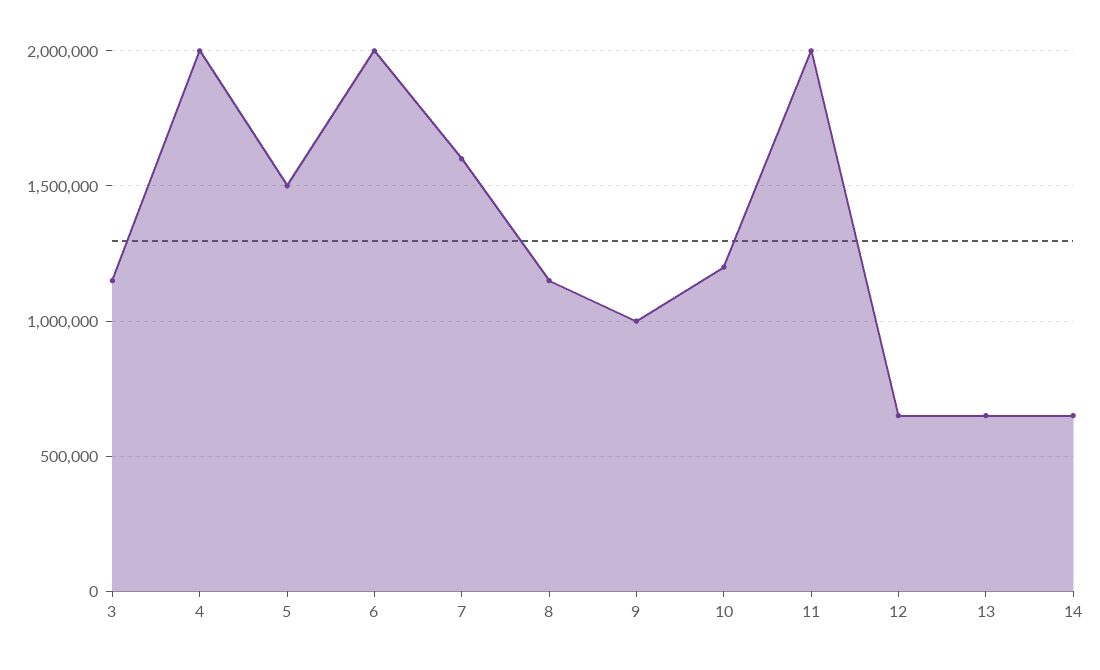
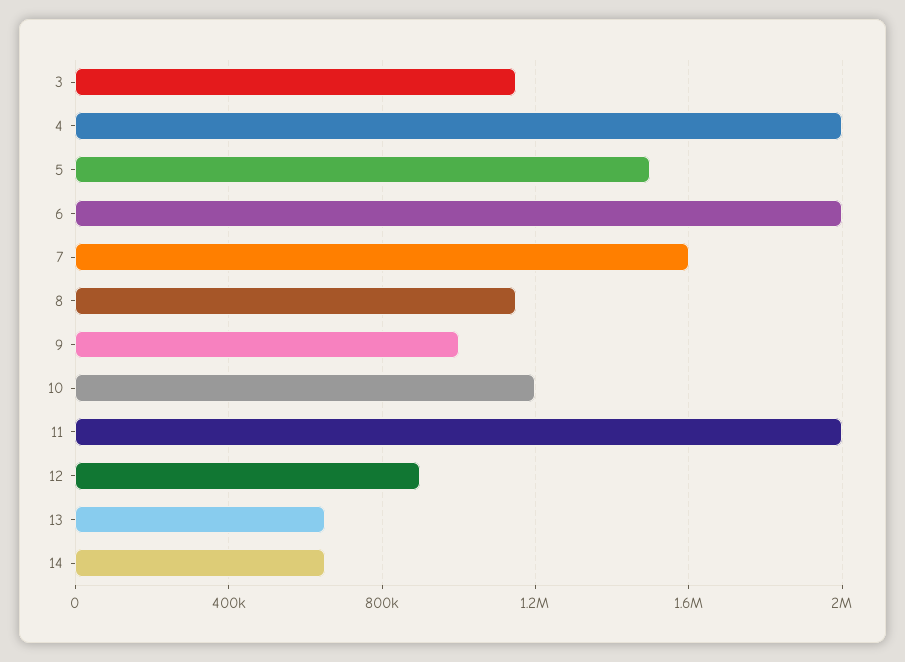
12: 650000 -> 900000

